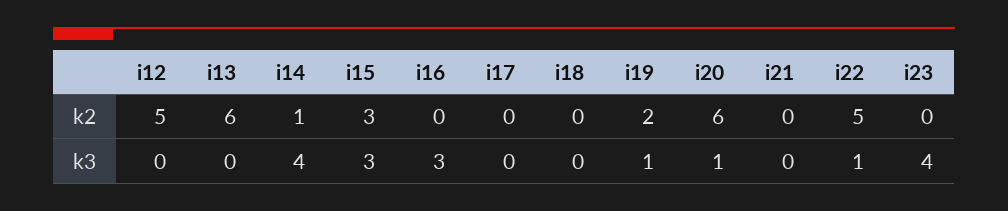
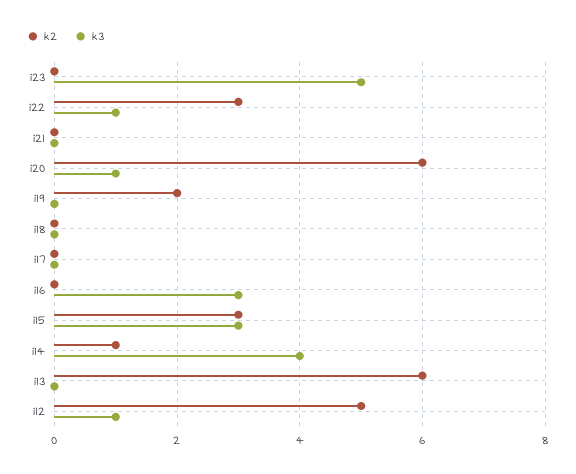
k2, i22: 5 -> 3
k3, i12: 0 -> 1
k3, i19: 1 -> 0
k3, i23: 4 -> 5

